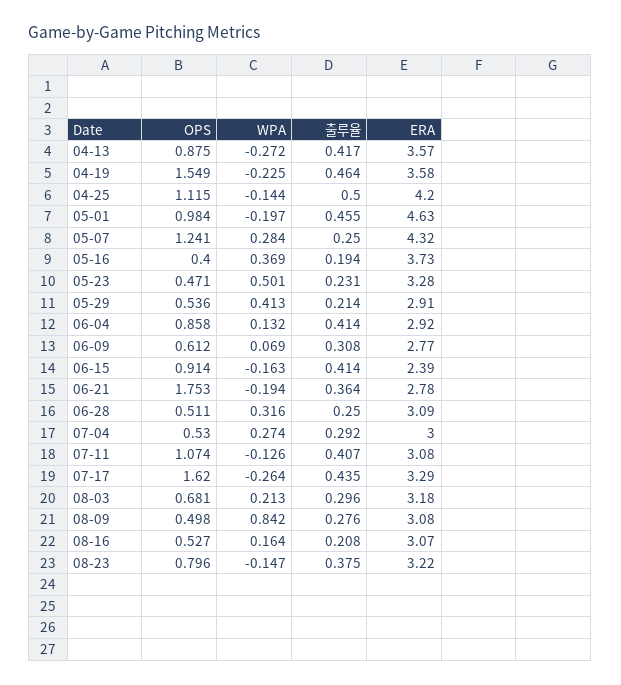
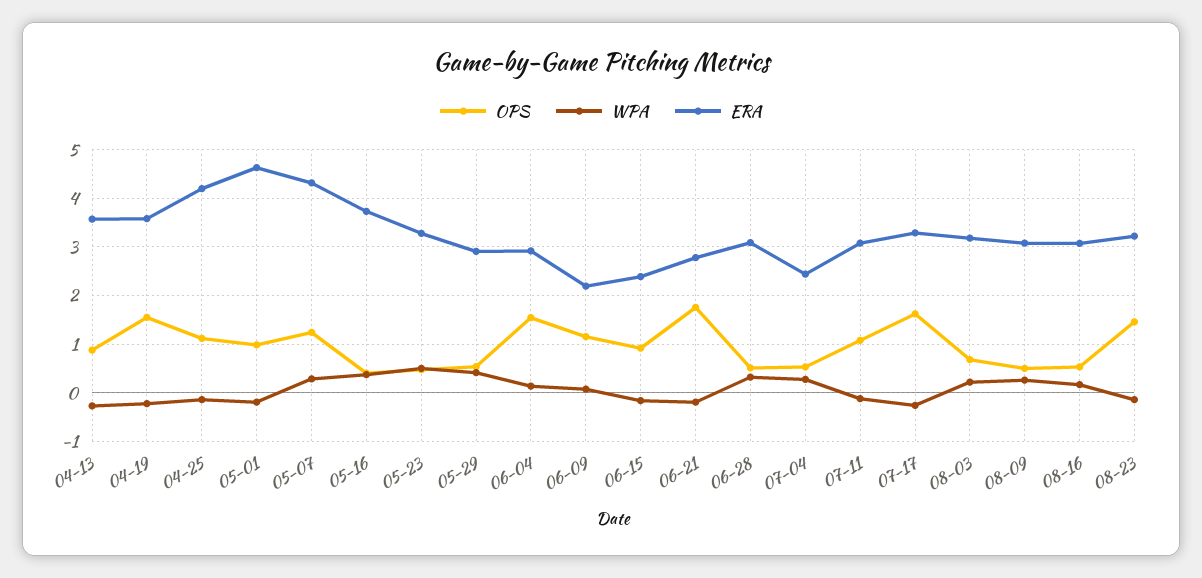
출루율, 04-13: 0.417 -> none
출루율, 04-19: 0.464 -> none
출루율, 04-25: 0.5 -> none
출루율, 05-01: 0.455 -> none
출루율, 05-07: 0.25 -> none
출루율, 05-16: 0.194 -> none
출루율, 05-23: 0.231 -> none
출루율, 05-29: 0.214 -> none
OPS, 06-04: 0.858 -> 1.6
출루율, 06-04: 0.414 -> none
OPS, 06-09: 0.612 -> 1.2
출루율, 06-09: 0.308 -> none
ERA, 06-09: 2.77 -> 2.2
출루율, 06-15: 0.414 -> none
출루율, 06-21: 0.364 -> none
출루율, 06-28: 0.25 -> none
출루율, 07-04: 0.292 -> none
ERA, 07-04: 3 -> 2.4
출루율, 07-11: 0.407 -> none
출루율, 07-17: 0.435 -> none
출루율, 08-03: 0.296 -> none
WPA, 08-09: 0.842 -> 0.2
출루율, 08-09: 0.276 -> none
출루율, 08-16: 0.208 -> none
OPS, 08-23: 0.796 -> 1.4
출루율, 08-23: 0.375 -> none

